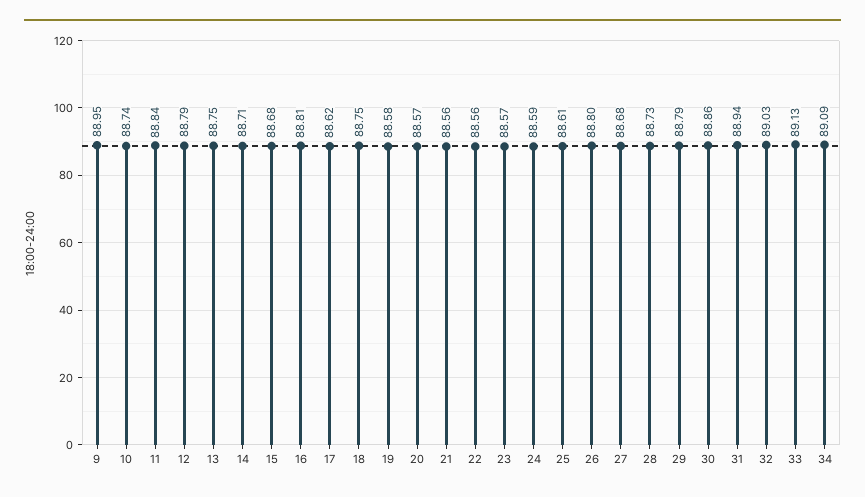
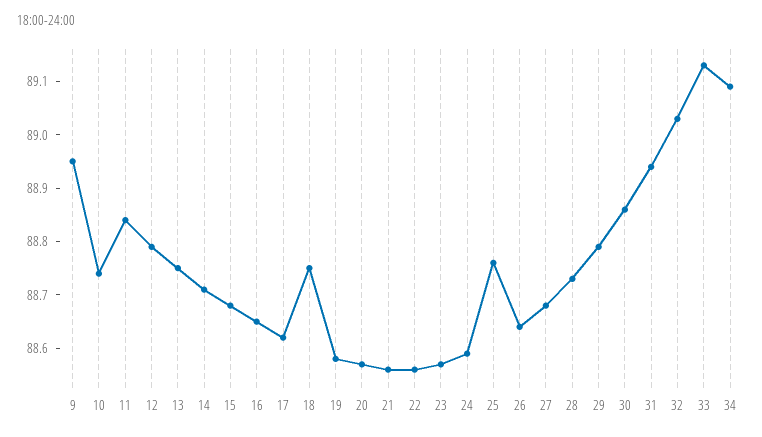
16: 88.81 -> 88.65
25: 88.61 -> 88.75
26: 88.8 -> 88.65

